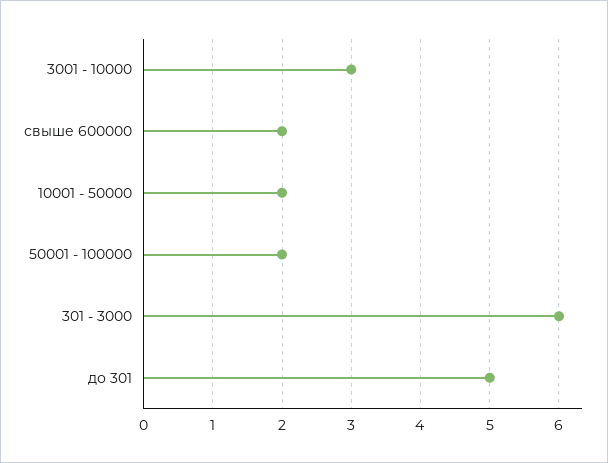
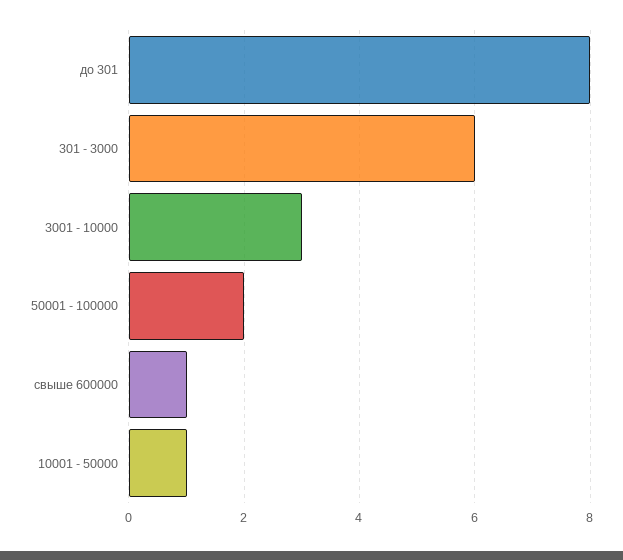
свыше 600000: 2 -> 1
10001 - 50000: 2 -> 1
до 301: 5 -> 8

